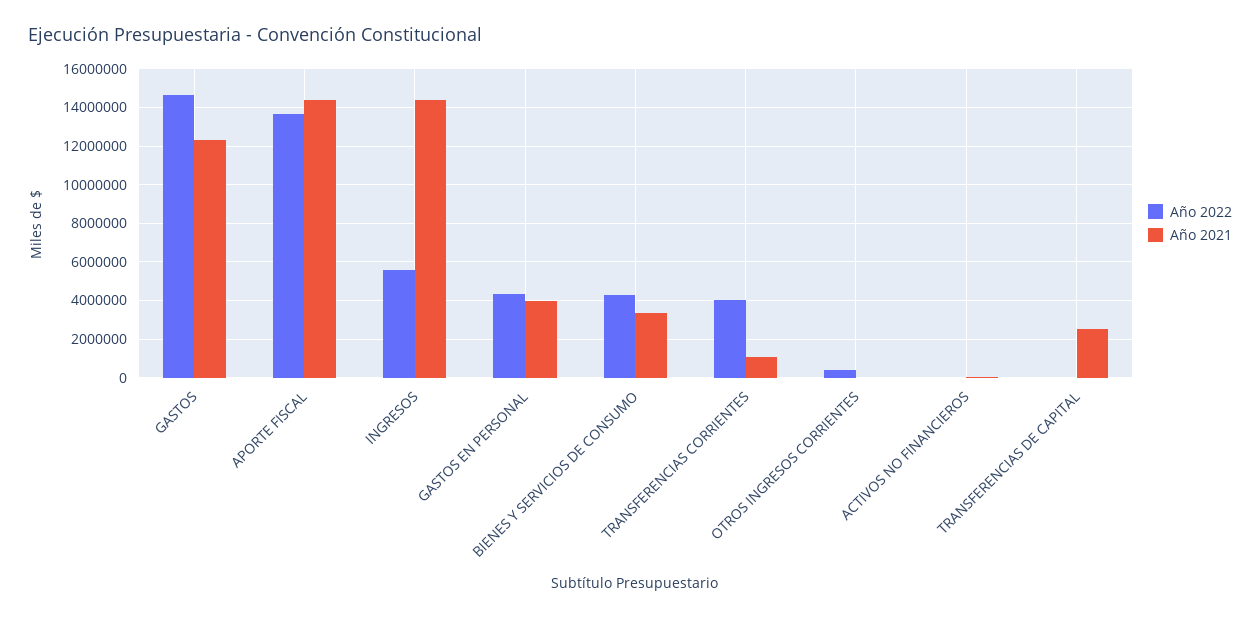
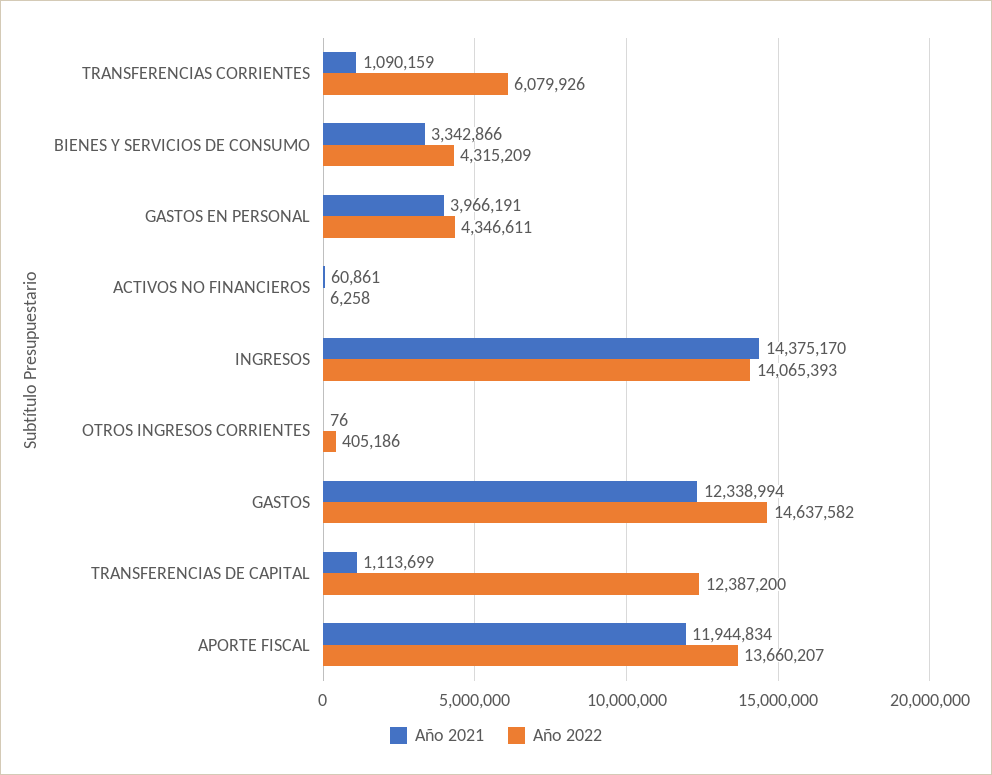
Año 2021, APORTE FISCAL: 14500000 -> 11944834
Año 2022, INGRESOS: 5500000 -> 14065393
Año 2022, TRANSFERENCIAS CORRIENTES: 4000000 -> 6079926
Año 2022, TRANSFERENCIAS DE CAPITAL: 0 -> 12387200
Año 2021, TRANSFERENCIAS DE CAPITAL: 2500000 -> 1113699

